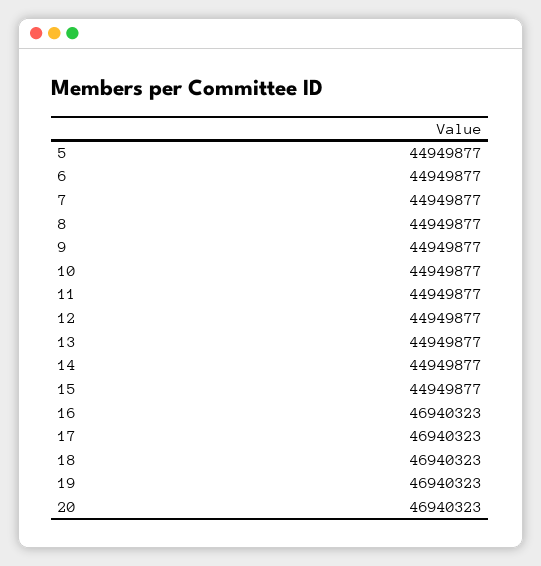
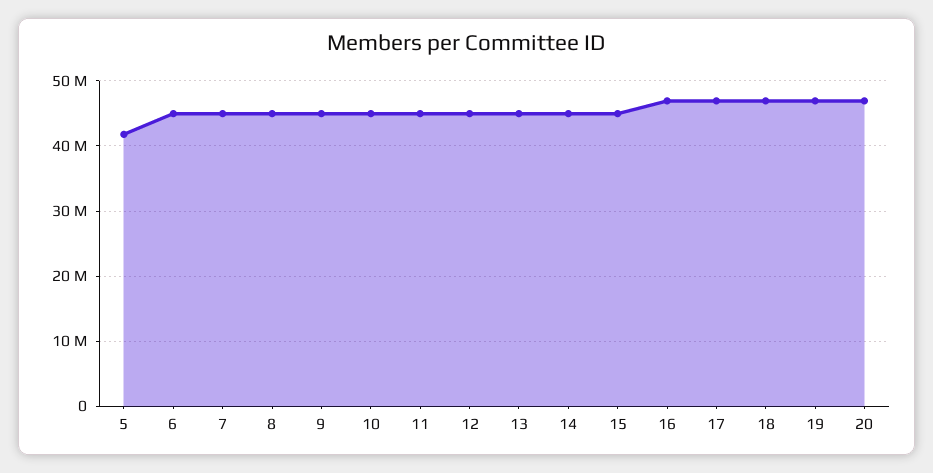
5: 44949877 -> 42000000

